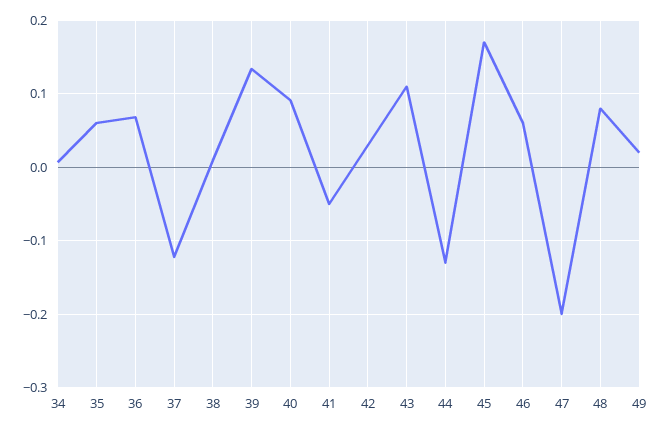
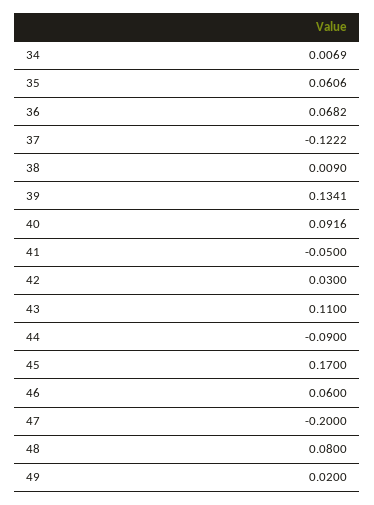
44: -0.13 -> -0.09

